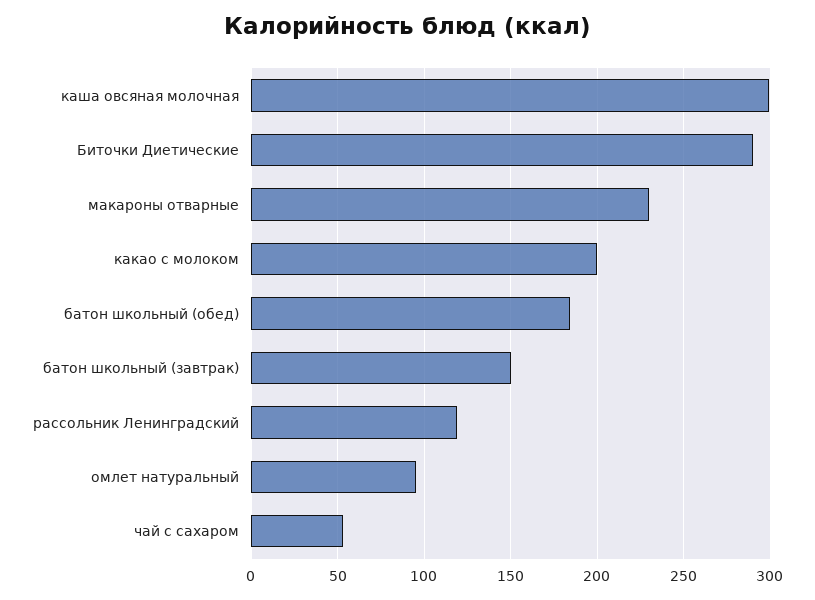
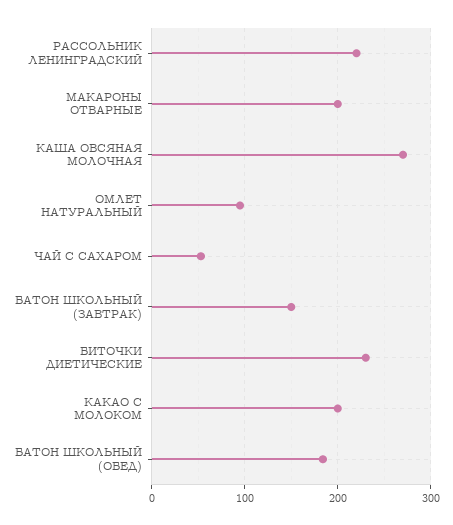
каша овсяная молочная: 300 -> 270
Биточки Диетические: 290 -> 230
макароны отварные: 230 -> 200
рассольник Ленинградский: 120 -> 220

